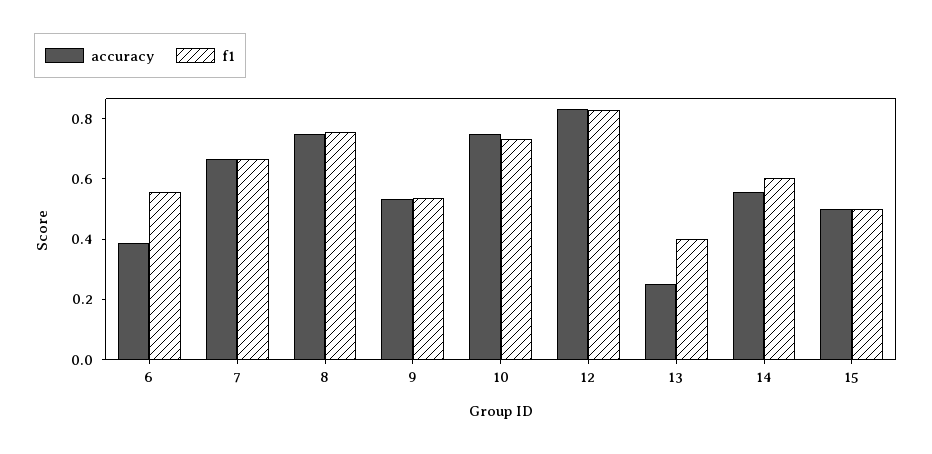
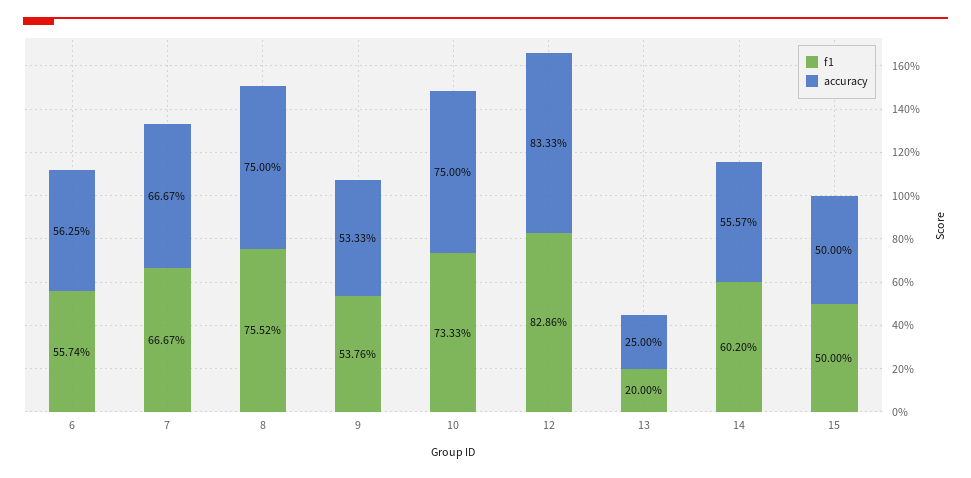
accuracy, 6: 0.4 -> 0.5625
f1, 13: 0.4 -> 0.2

